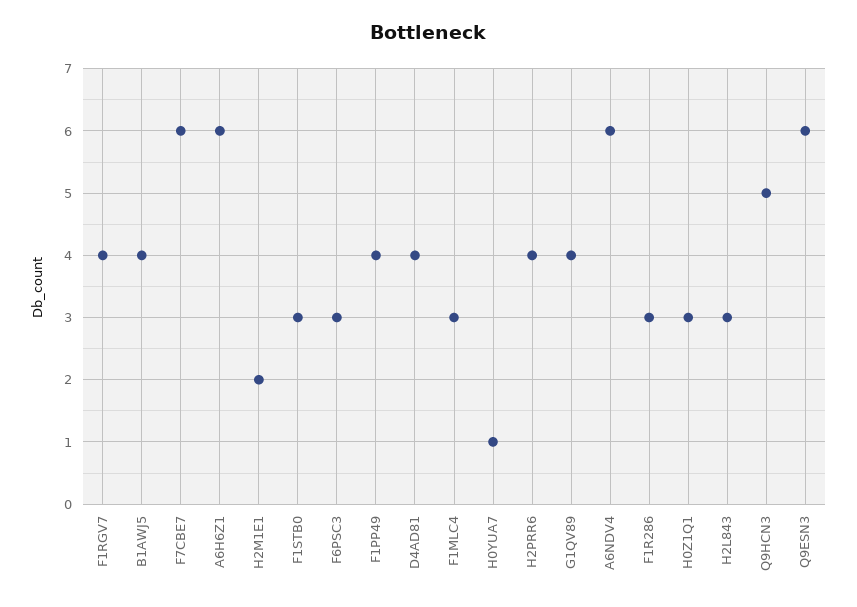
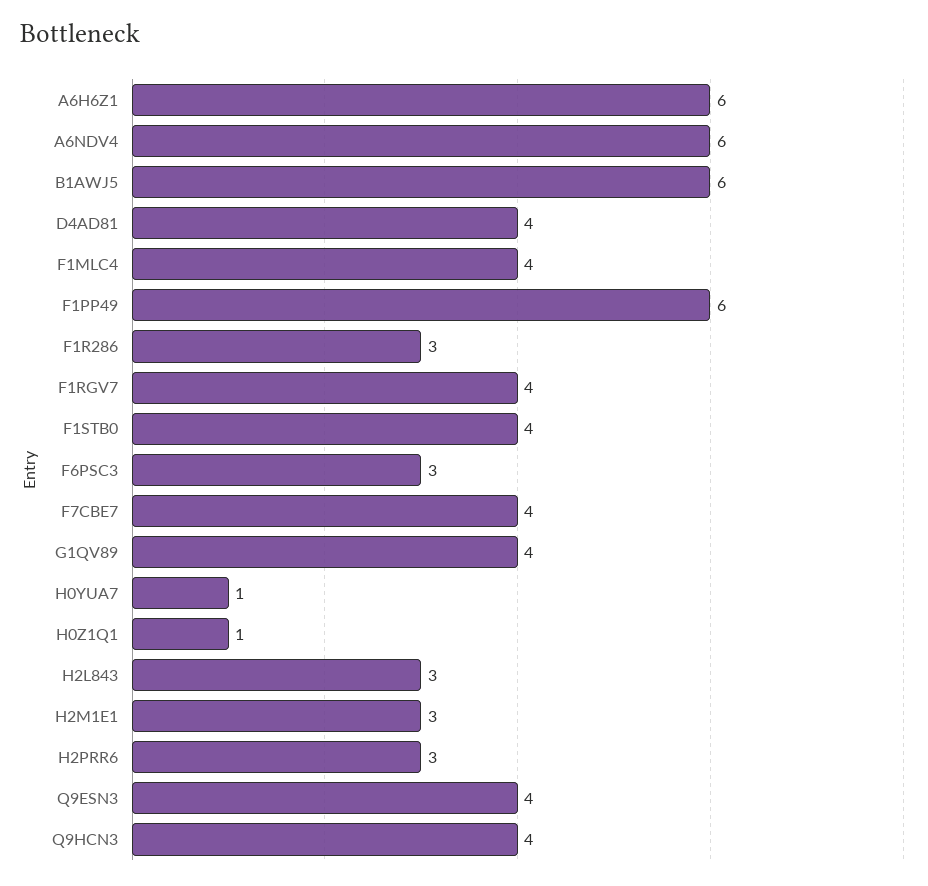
B1AWJ5: 4 -> 6
F7CBE7: 6 -> 4
H2M1E1: 2 -> 3
F1STB0: 3 -> 4
F1PP49: 4 -> 6
F1MLC4: 3 -> 4
H2PRR6: 4 -> 3
H0Z1Q1: 3 -> 1
Q9HCN3: 5 -> 4
Q9ESN3: 6 -> 4

